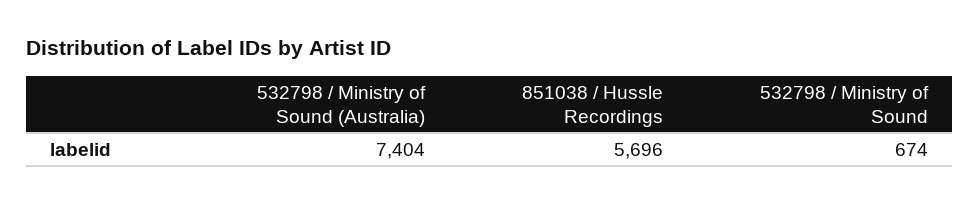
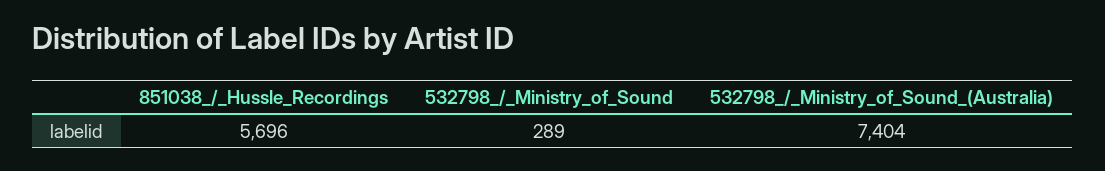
532798 / Ministry of Sound: 674 -> 289

